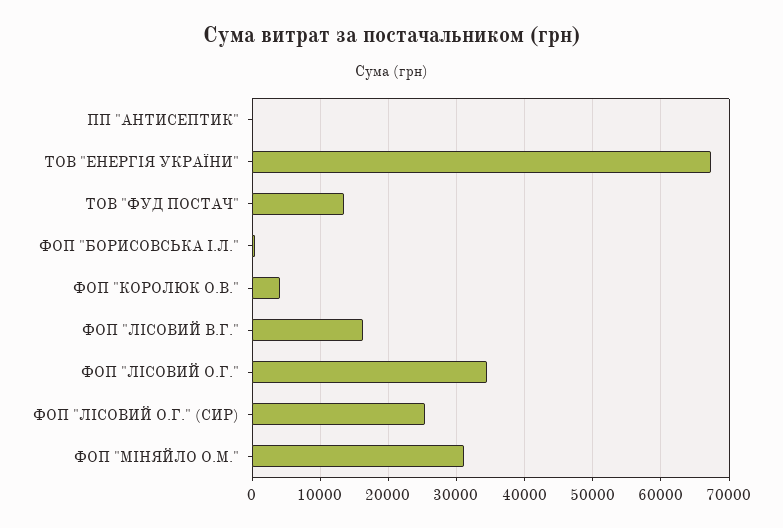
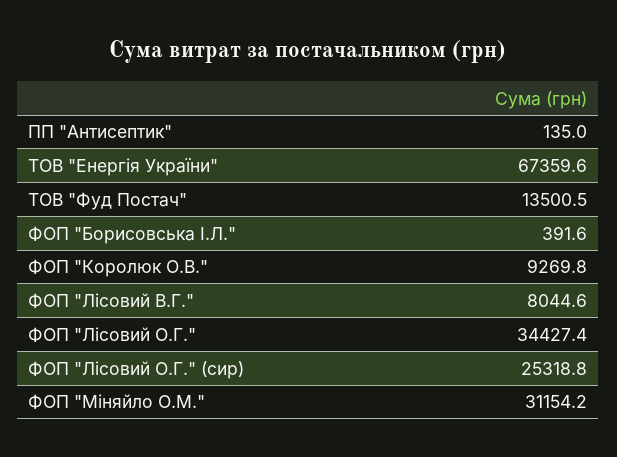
ФОП "КОРОЛЮК О.В.": 4000 -> 9269.8
ФОП "ЛІСОВИЙ В.Г.": 16000 -> 8044.6

